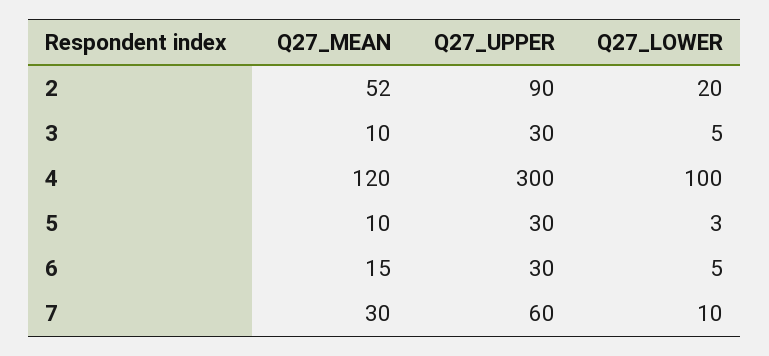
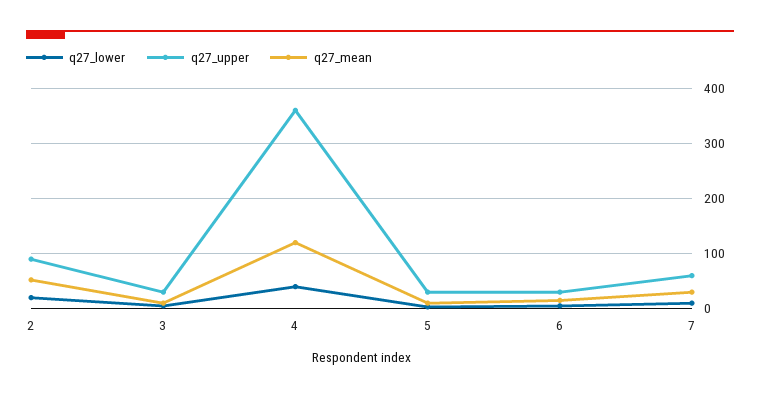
Q27_UPPER, 4: 300 -> 360
Q27_LOWER, 4: 100 -> 40

